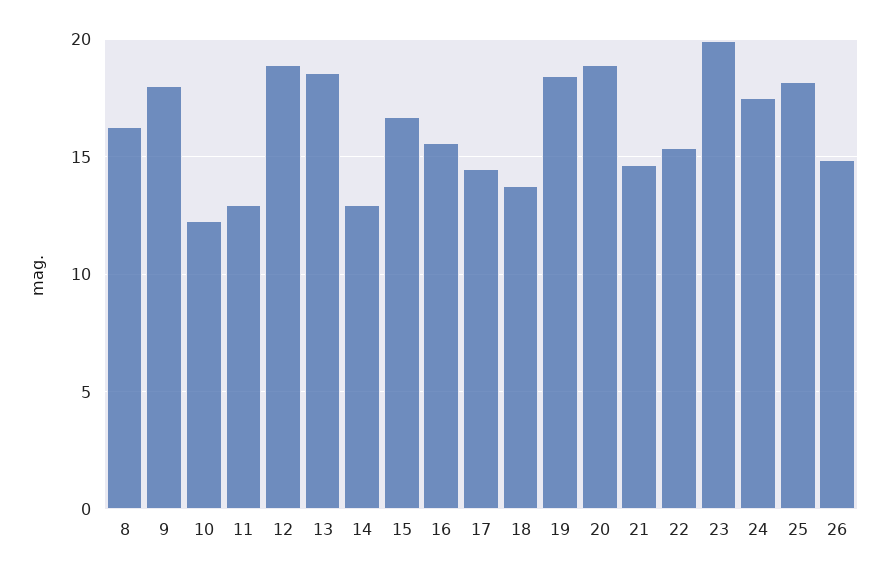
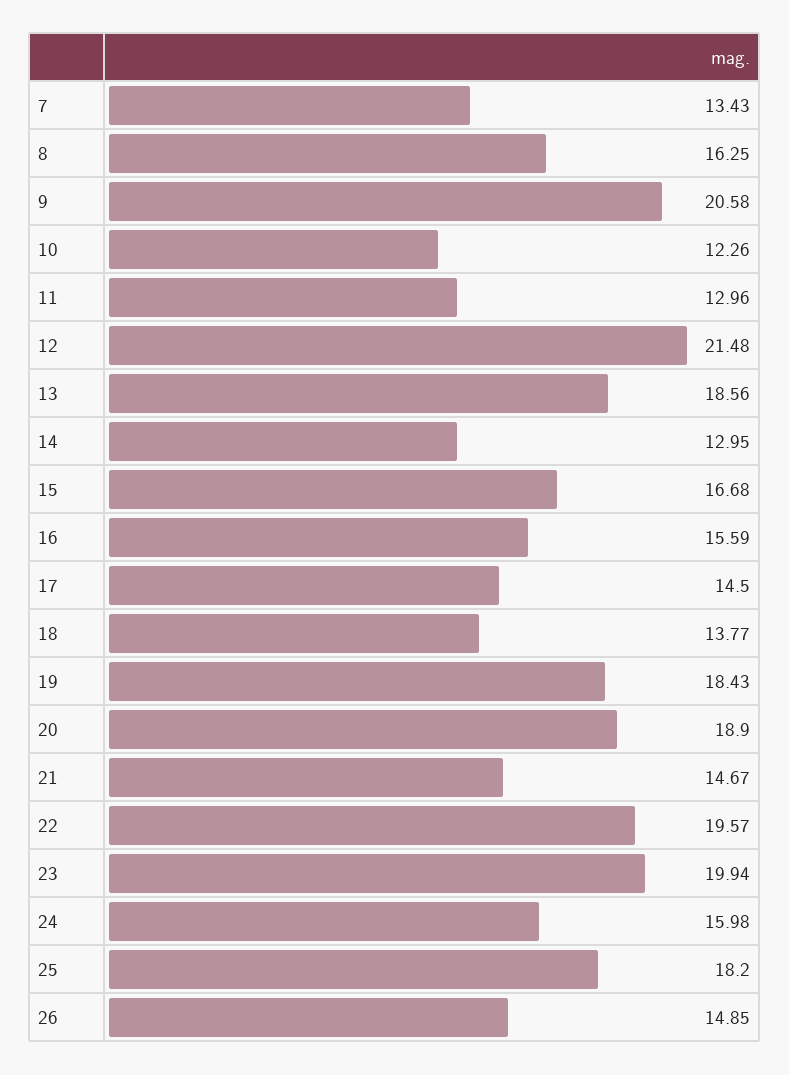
9: 18 -> 20.58
12: 19 -> 21.48
22: 15.5 -> 19.57
24: 17.5 -> 15.98
7: none -> 13.43

